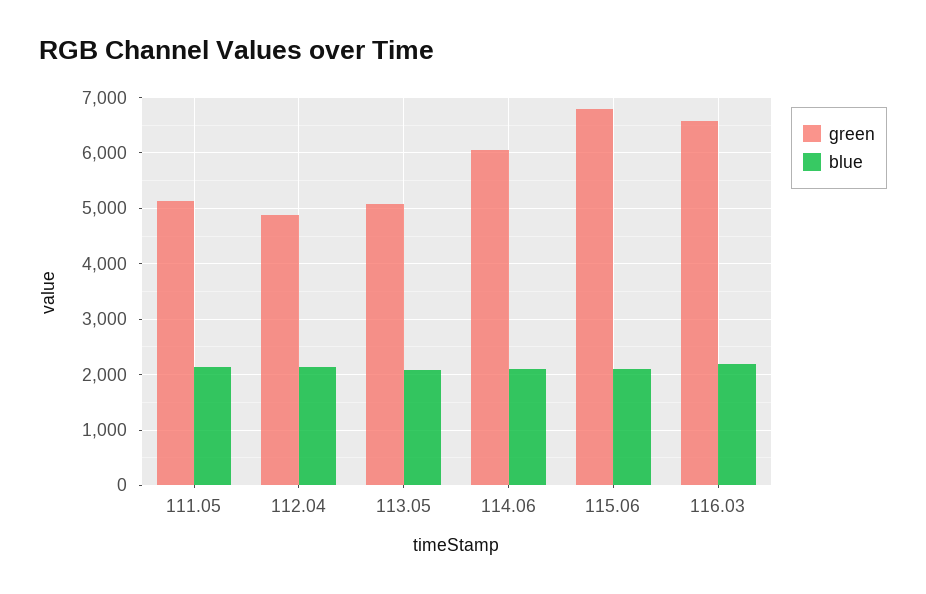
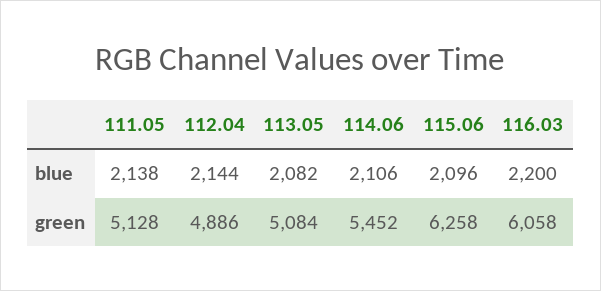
green, 114.06: 6000 -> 5452
green, 115.06: 6800 -> 6258
green, 116.03: 6600 -> 6058

